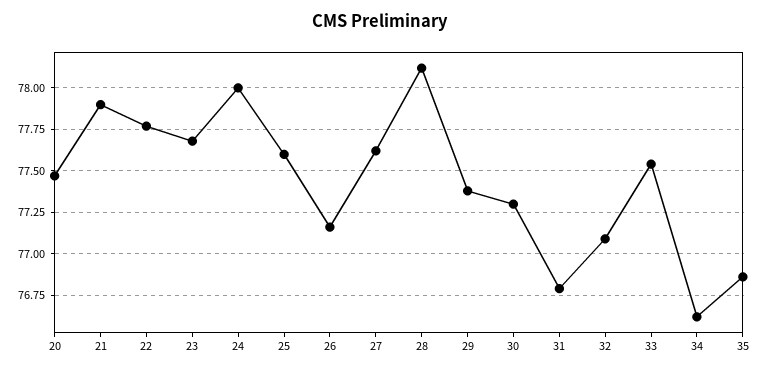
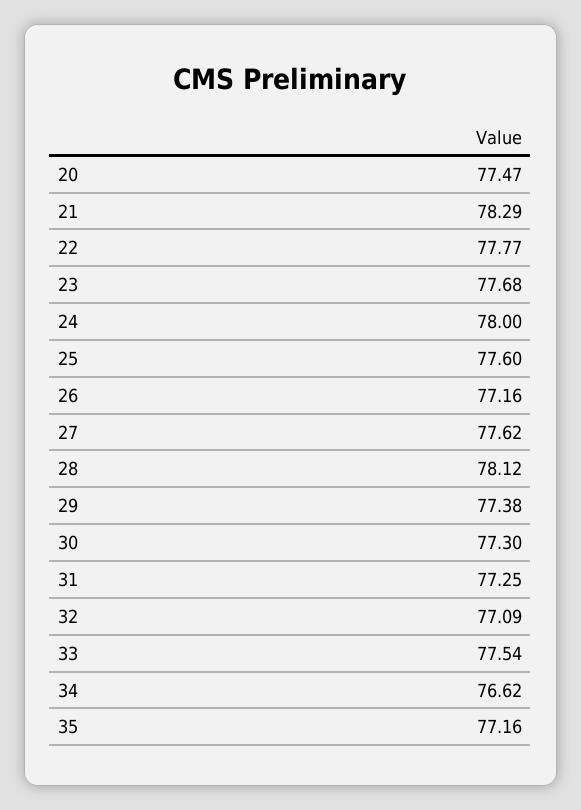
21: 77.9 -> 78.29
31: 76.8 -> 77.25
35: 76.85 -> 77.16

